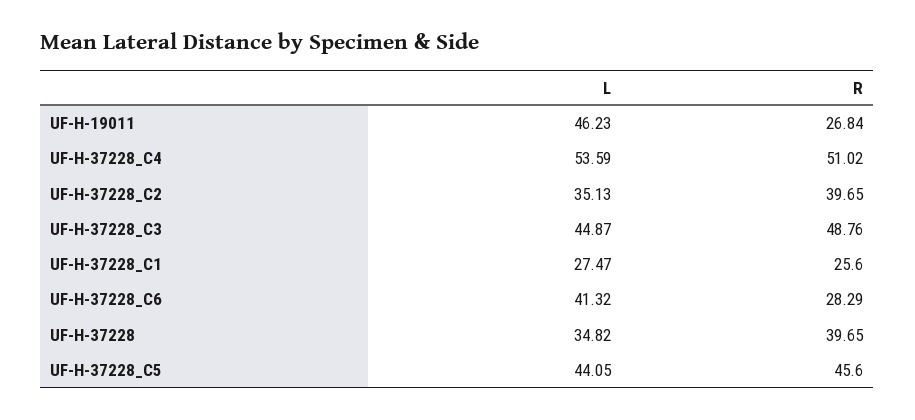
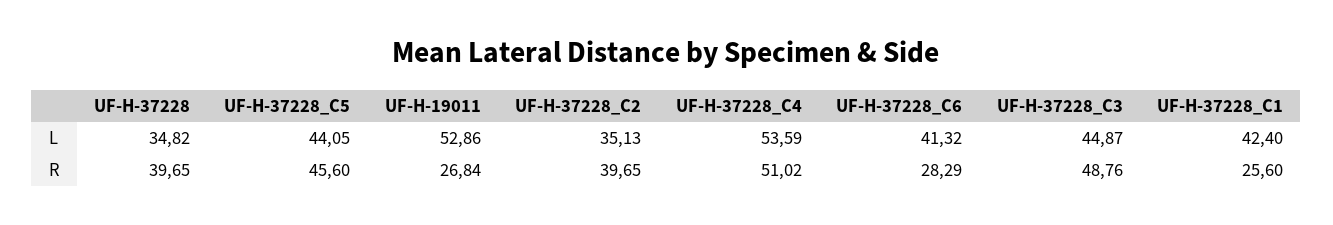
L, UF-H-19011: 46.23 -> 52.86
L, UF-H-37228_C1: 27.47 -> 42.4

